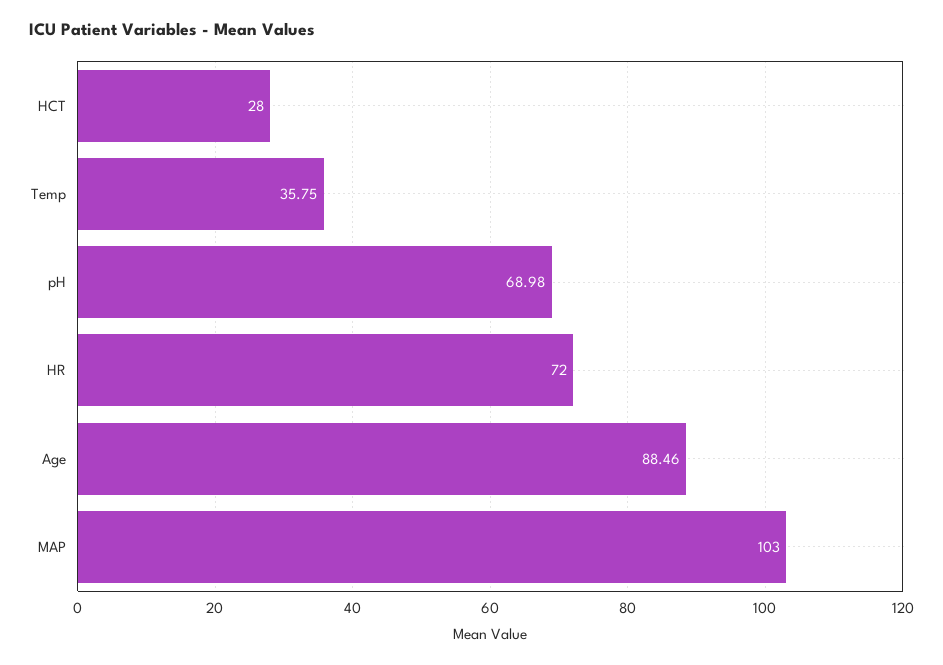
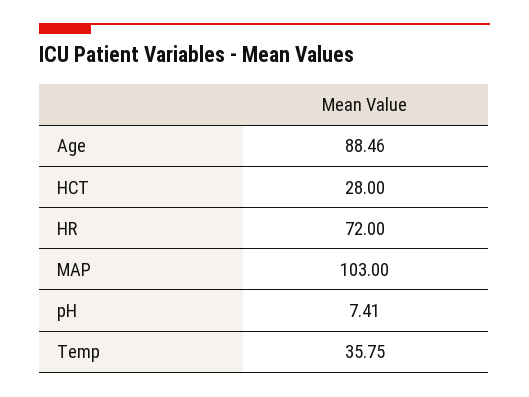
pH: 68.98 -> 7.41

